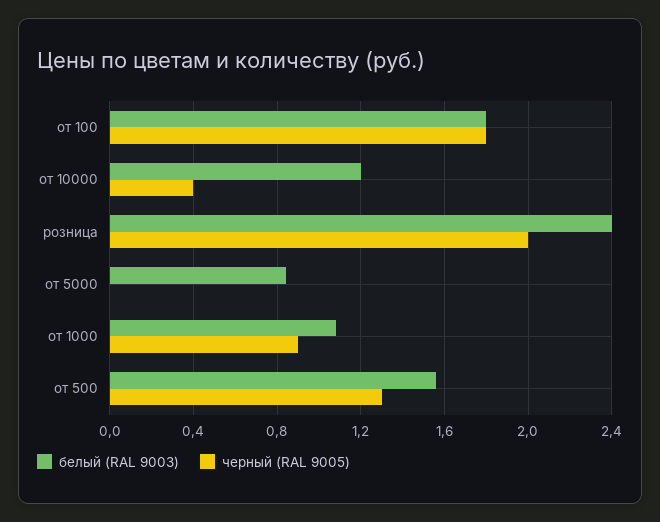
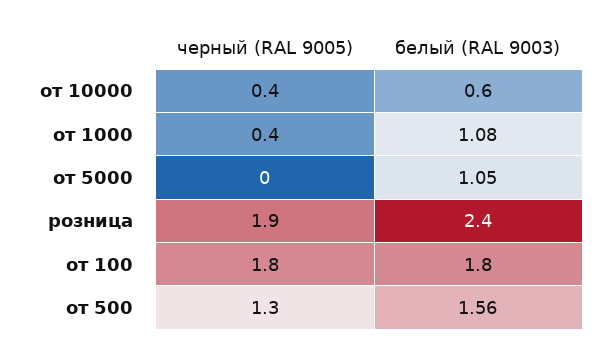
белый (RAL 9003), от 10000: 1.2 -> 0.6
черный (RAL 9005), розница: 2 -> 1.9
белый (RAL 9003), от 5000: 0.85 -> 1.05
черный (RAL 9005), от 1000: 0.9 -> 0.4

